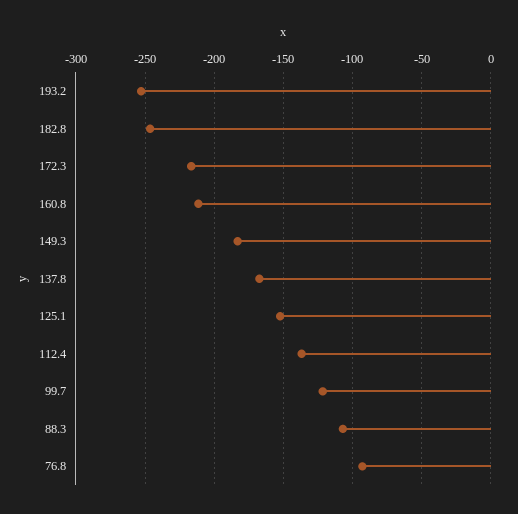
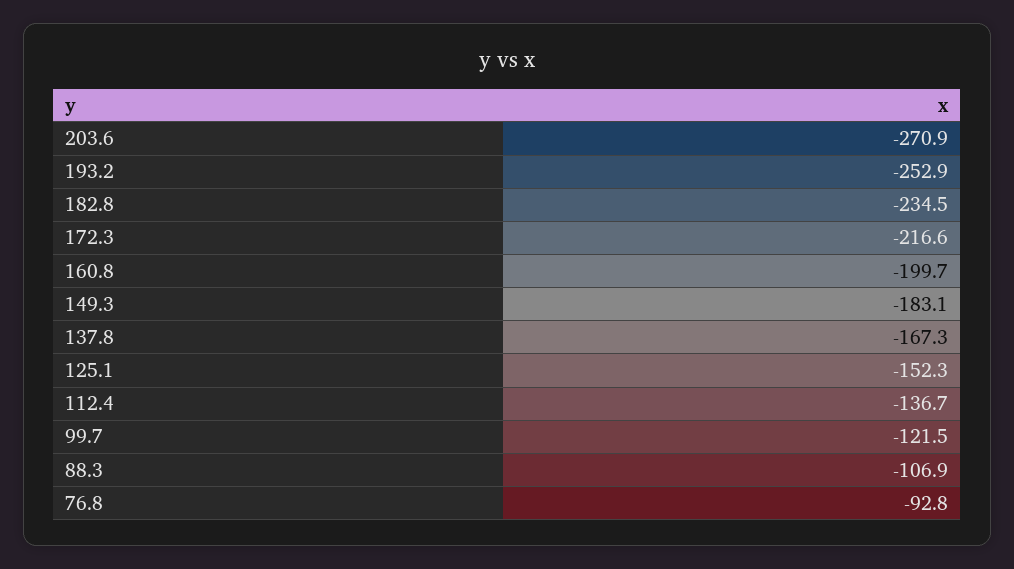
182.8: -245 -> -234.5
160.8: -210 -> -199.7
203.6: none -> -270.9

